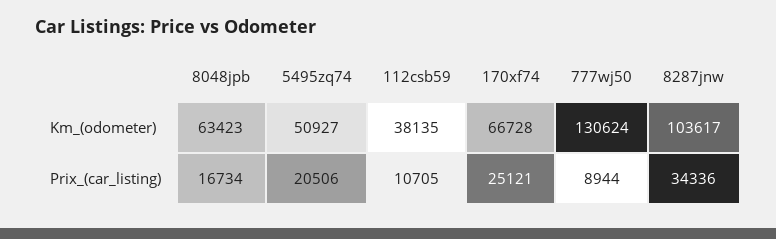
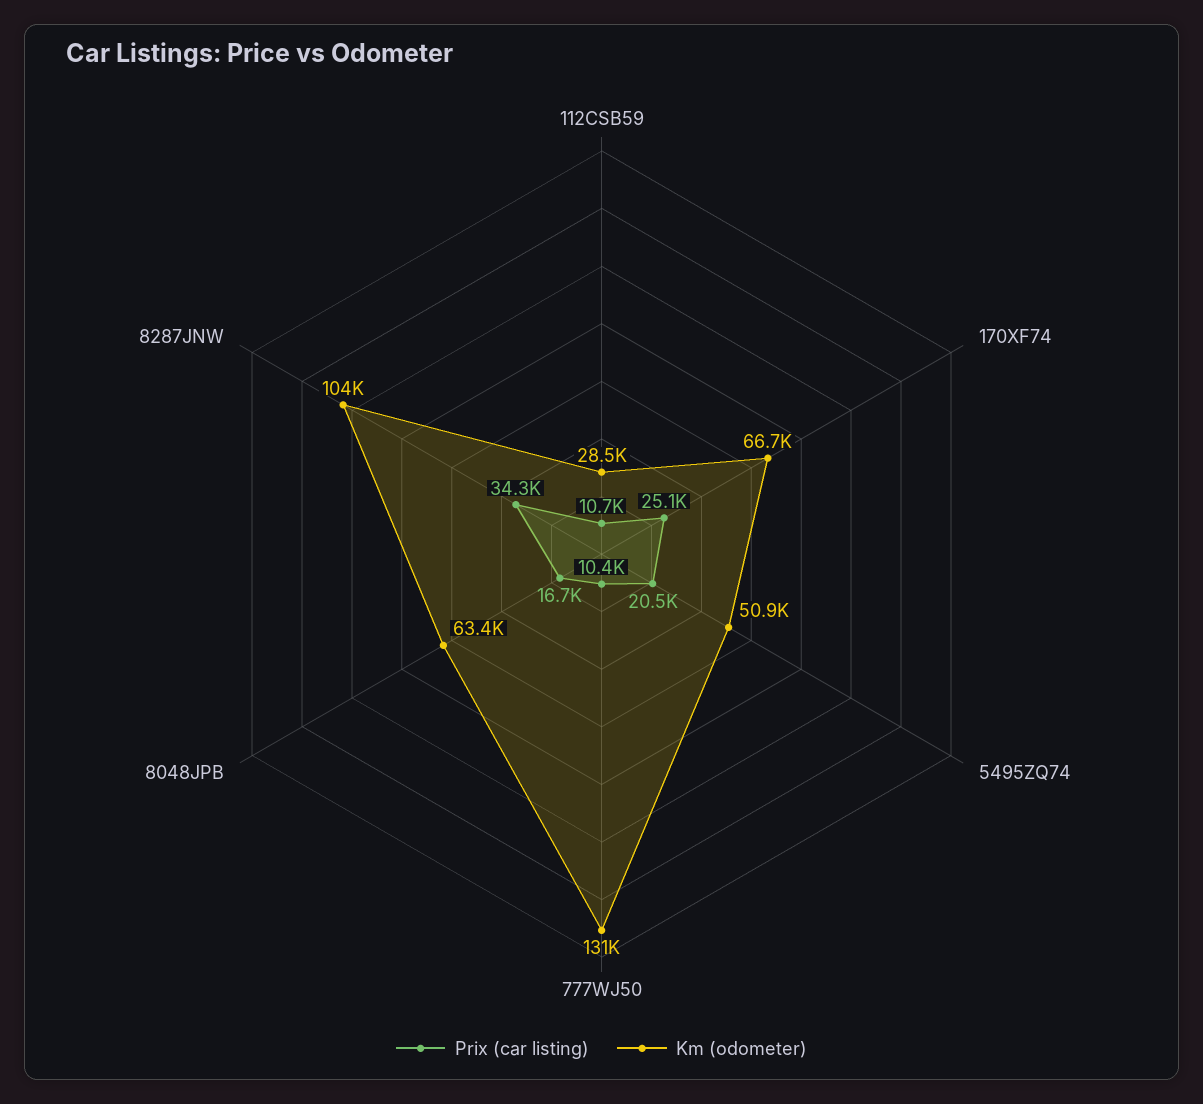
Km_(odometer), 112csb59: 38135 -> 28500
Prix_(car_listing), 777wj50: 8944 -> 10400

